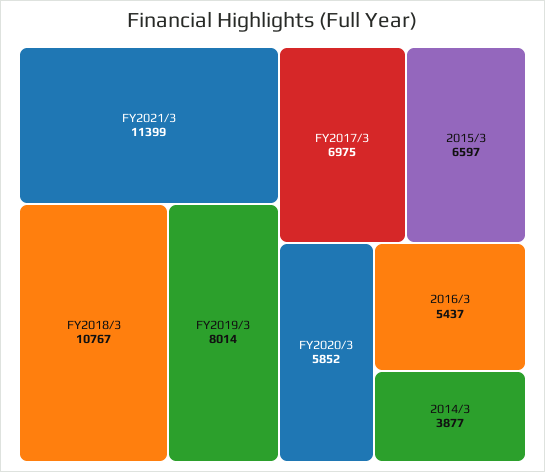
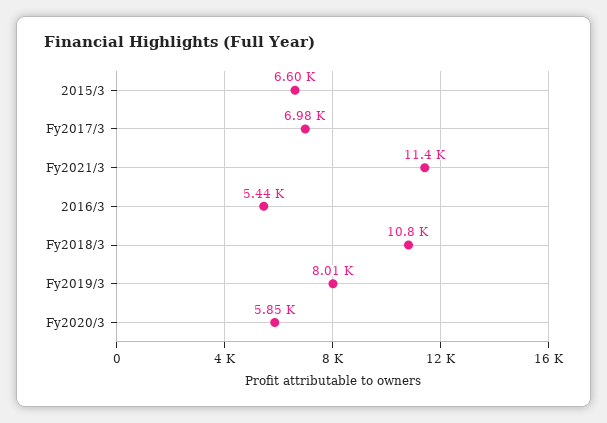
2014/3: 3877 -> none

